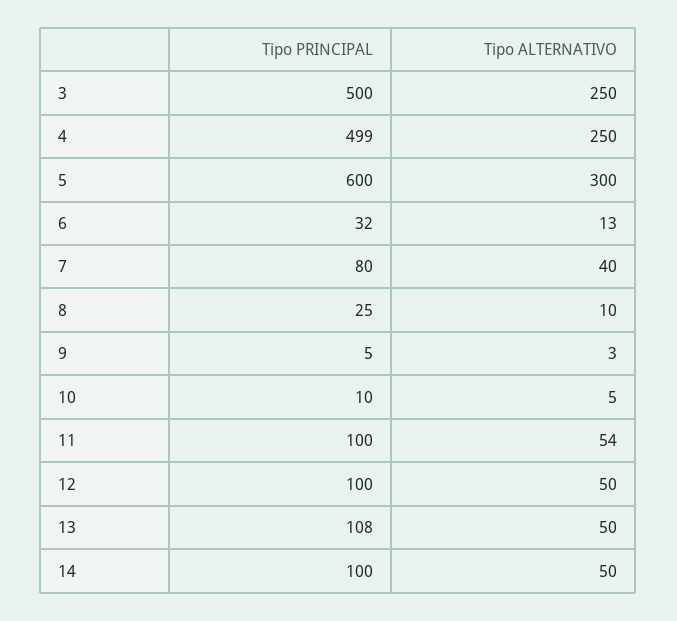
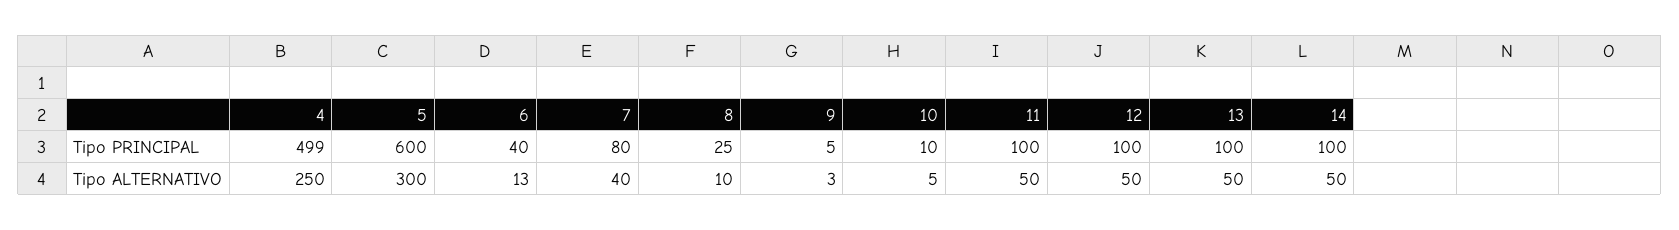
Tipo PRINCIPAL, 3: 500 -> none
Tipo ALTERNATIVO, 3: 250 -> none
Tipo PRINCIPAL, 6: 32 -> 40
Tipo ALTERNATIVO, 11: 54 -> 50
Tipo PRINCIPAL, 13: 108 -> 100

